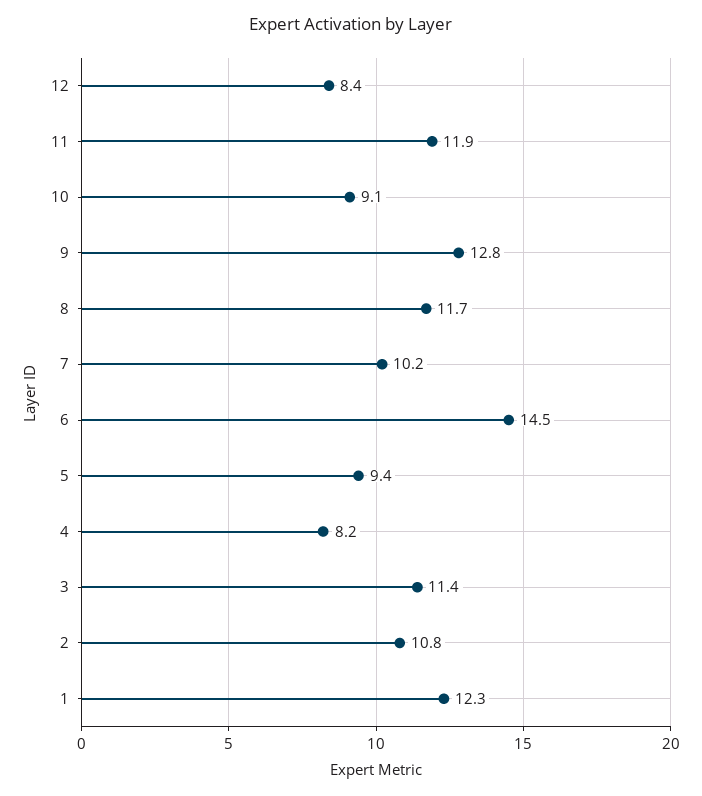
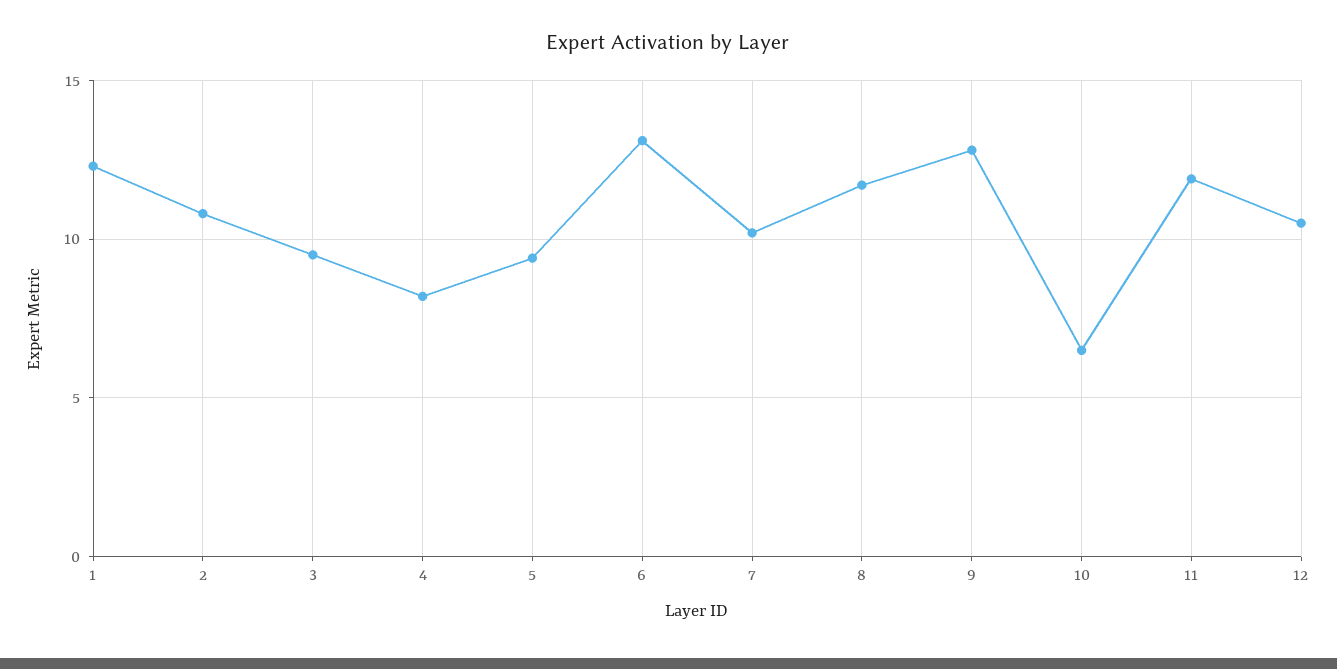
12: 8.4 -> 10.5
10: 9.1 -> 6.5
6: 14.5 -> 13
3: 11.4 -> 9.5

